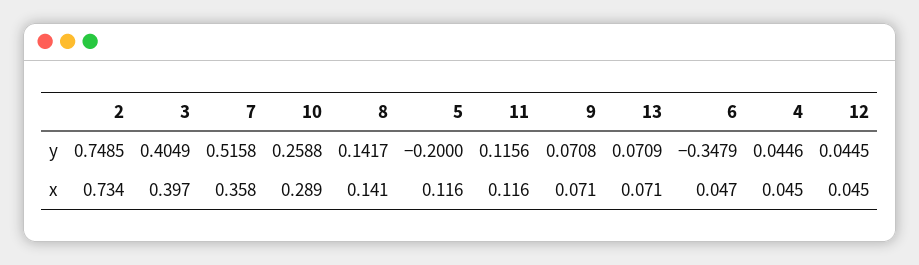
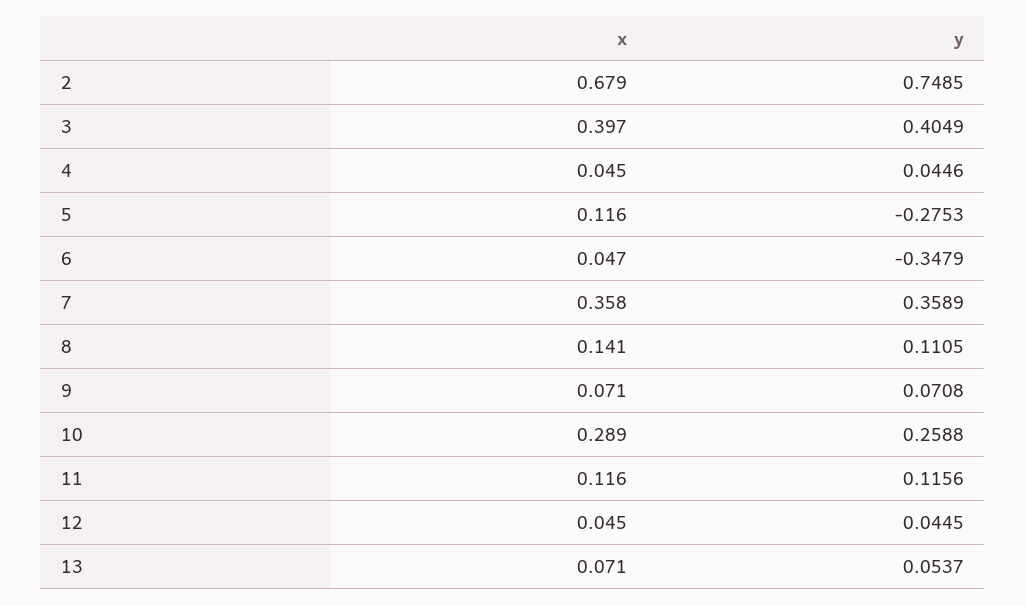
7, y: 0.5158 -> 0.3589
8, y: 0.1417 -> 0.1105
5, y: -0.2 -> -0.2753
13, y: 0.0709 -> 0.0537
2, x: 0.734 -> 0.679

